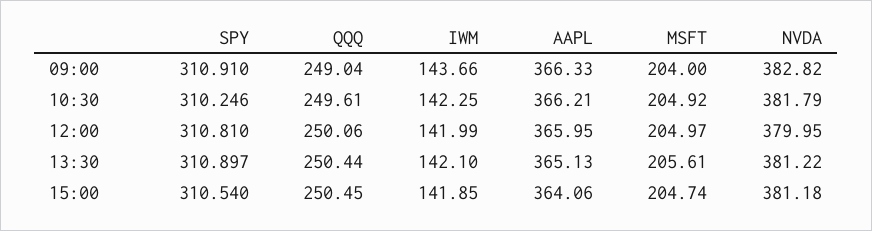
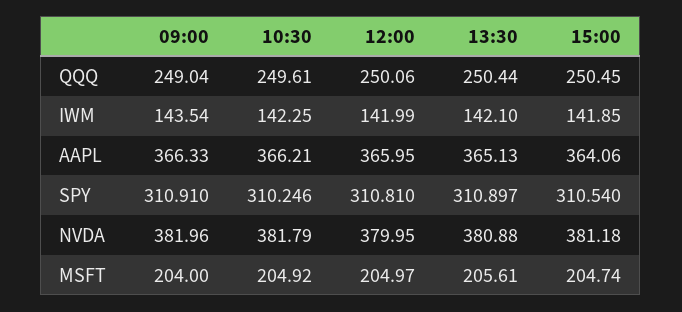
IWM, 09:00: 143.66 -> 143.54
NVDA, 09:00: 382.82 -> 381.96
NVDA, 13:30: 381.22 -> 380.88

